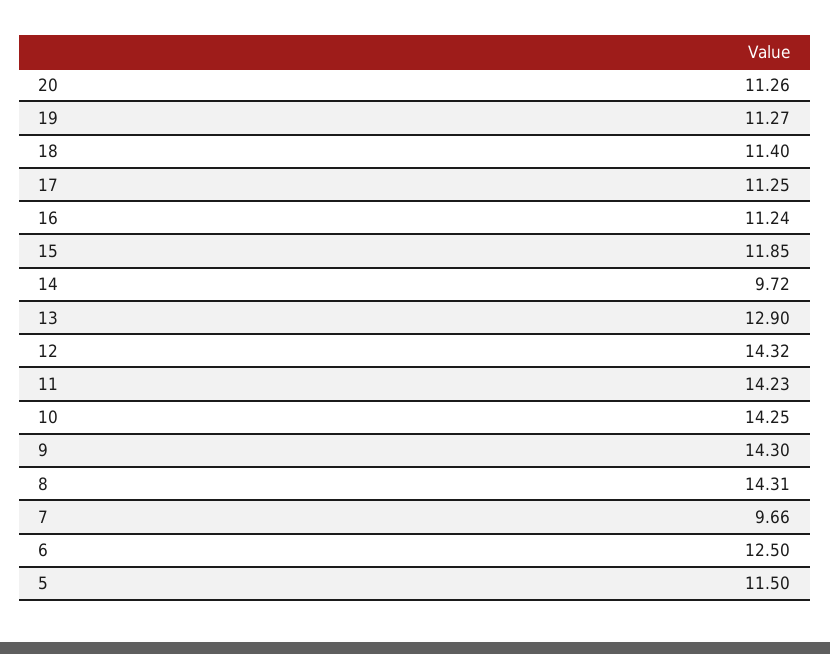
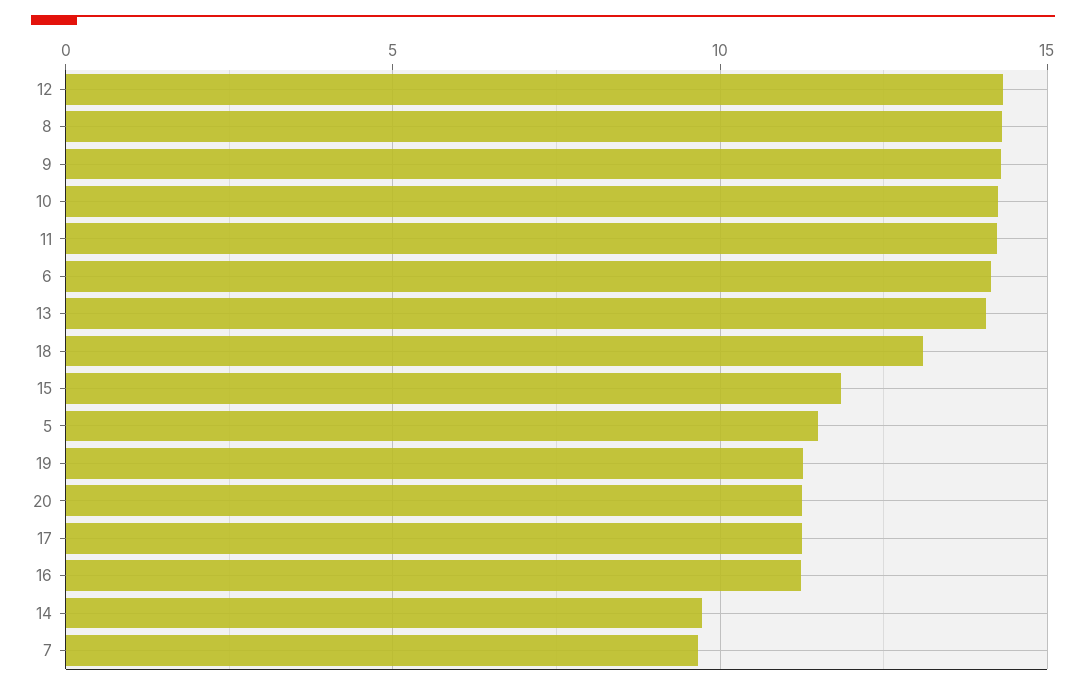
18: 11.4 -> 13
13: 12.9 -> 14
6: 12.5 -> 14

